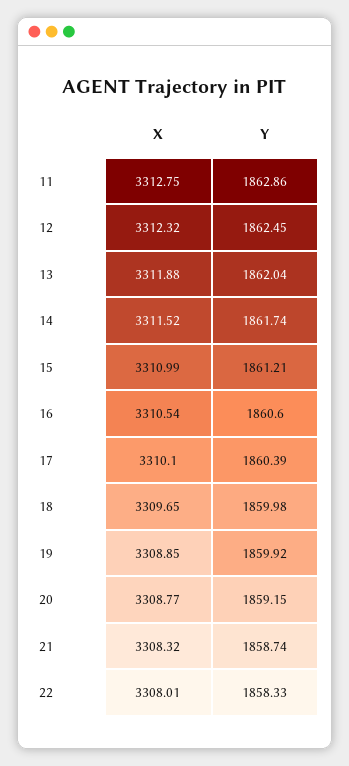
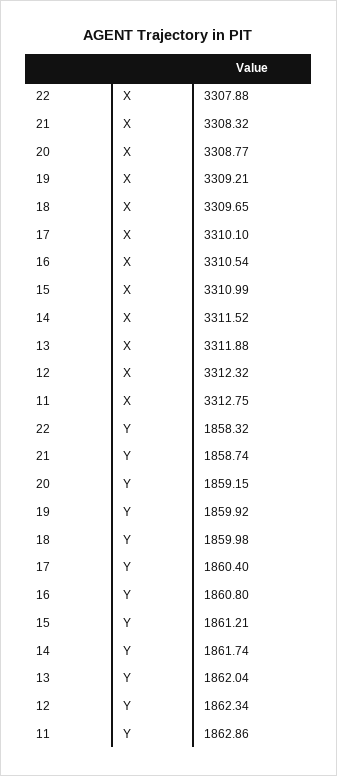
Y, 12: 1862.45 -> 1862.34
Y, 16: 1860.6 -> 1860.8
Y, 17: 1860.39 -> 1860.4
X, 19: 3308.85 -> 3309.21
X, 22: 3308.01 -> 3307.88
Y, 22: 1858.33 -> 1858.32

